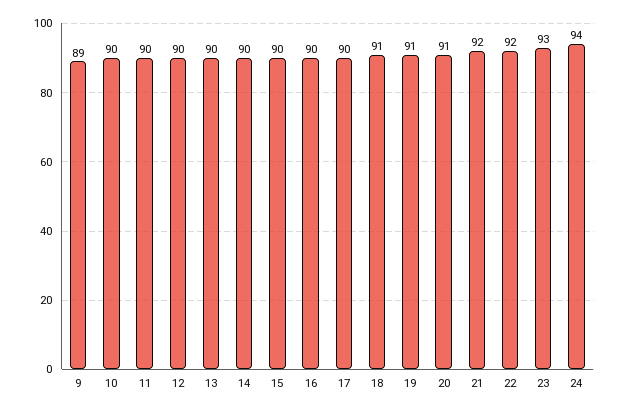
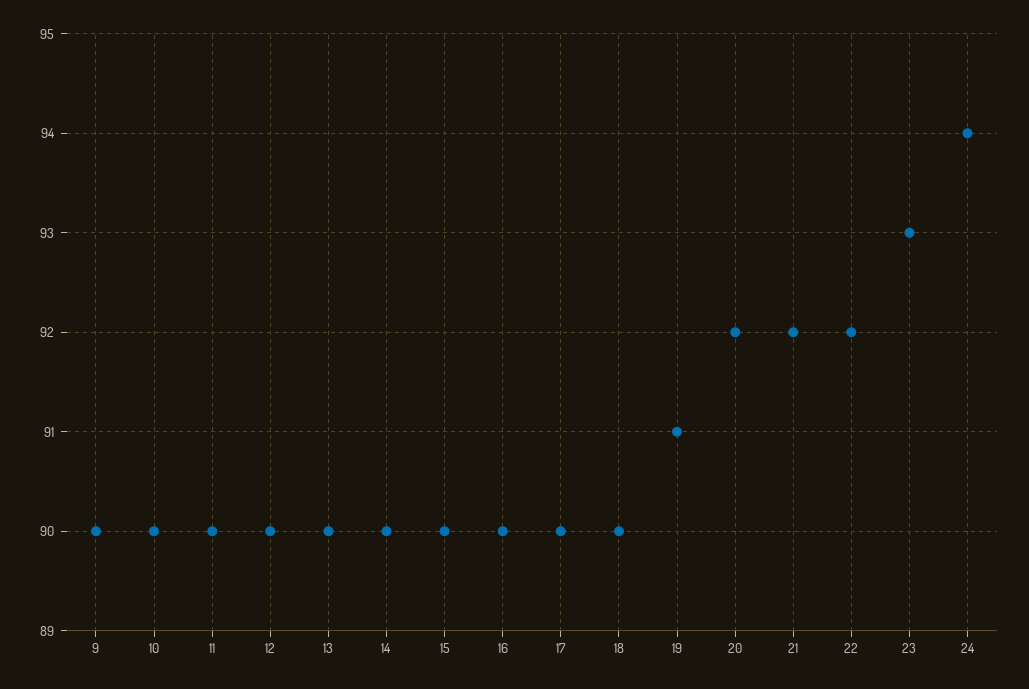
9: 89 -> 90
18: 91 -> 90
20: 91 -> 92

